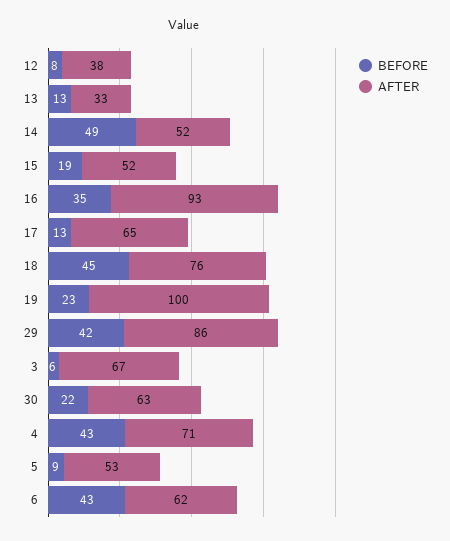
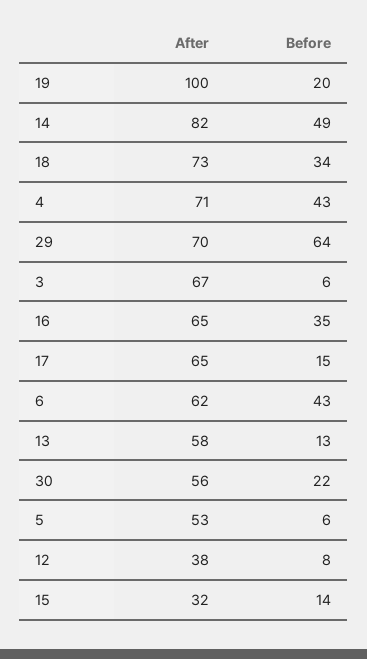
AFTER, 13: 33 -> 58
AFTER, 14: 52 -> 82
BEFORE, 15: 19 -> 14
AFTER, 15: 52 -> 32
AFTER, 16: 93 -> 65
BEFORE, 17: 13 -> 15
BEFORE, 18: 45 -> 34
AFTER, 18: 76 -> 73
BEFORE, 19: 23 -> 20
BEFORE, 29: 42 -> 64
AFTER, 29: 86 -> 70
AFTER, 30: 63 -> 56
BEFORE, 5: 9 -> 6

